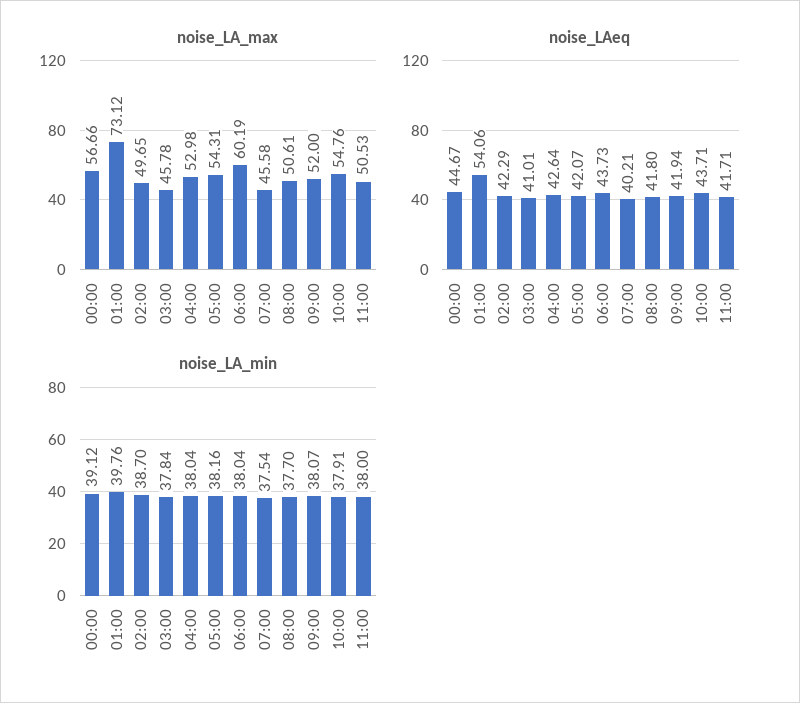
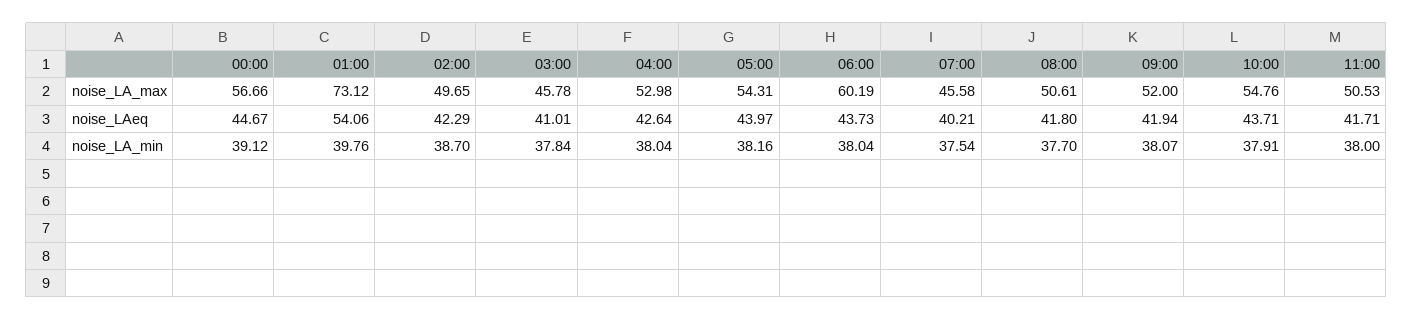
noise_LAeq, 05:00: 42.07 -> 43.97

